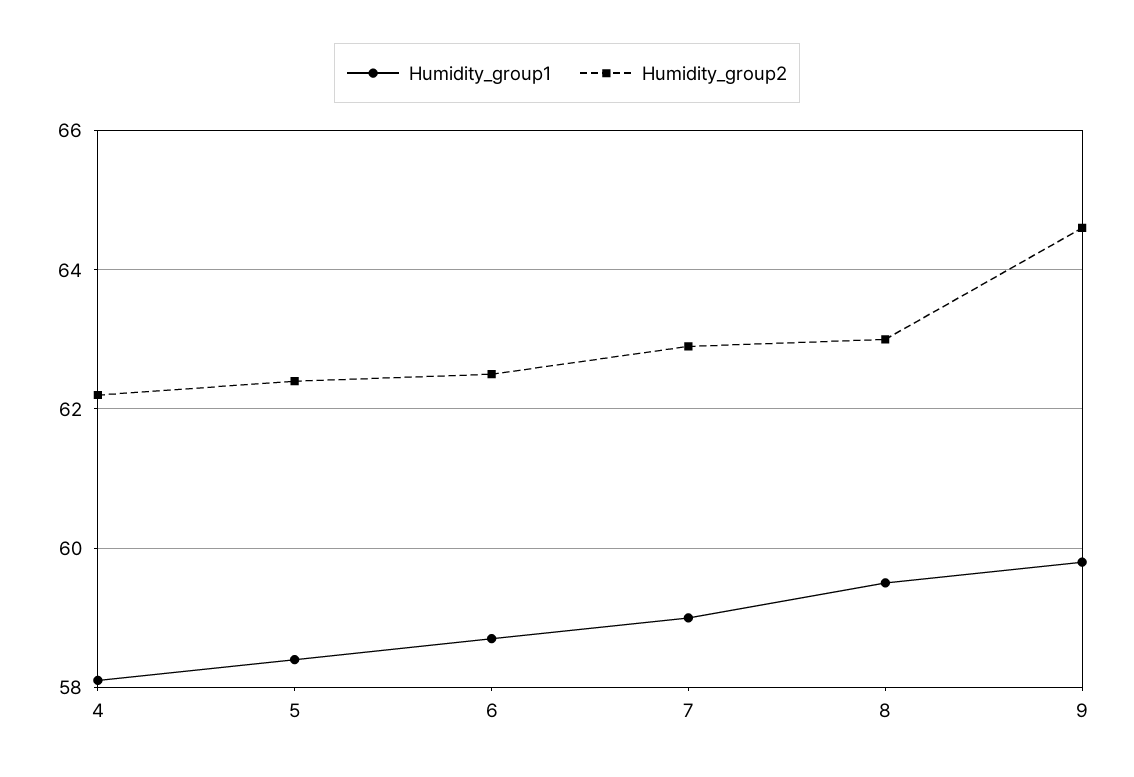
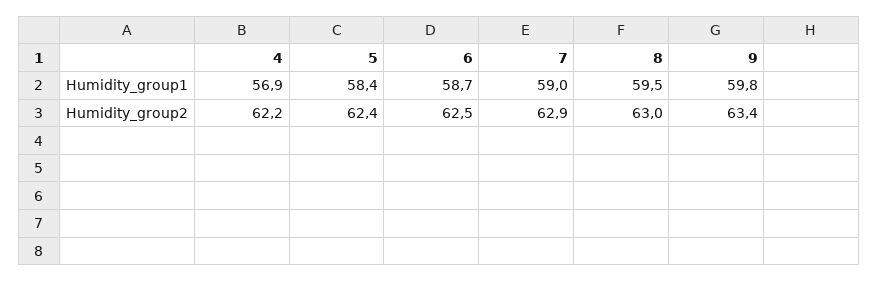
Humidity_group1, 4: 58 -> 56.9
Humidity_group2, 9: 64.5 -> 63.4

